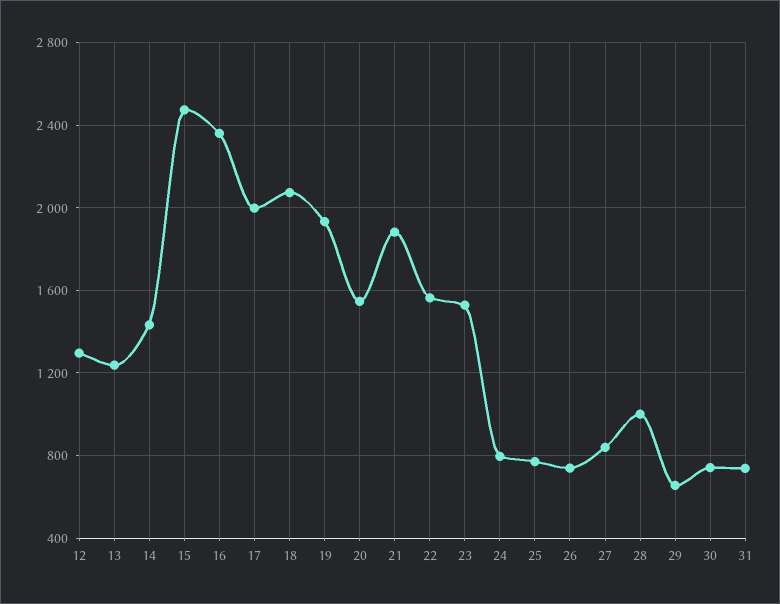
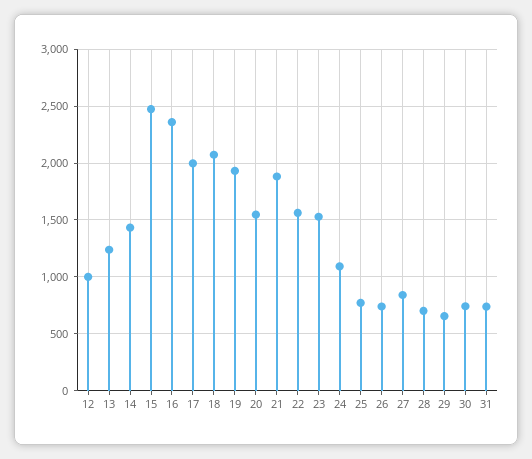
12: 1300 -> 1000
24: 800 -> 1100
28: 1000 -> 700

